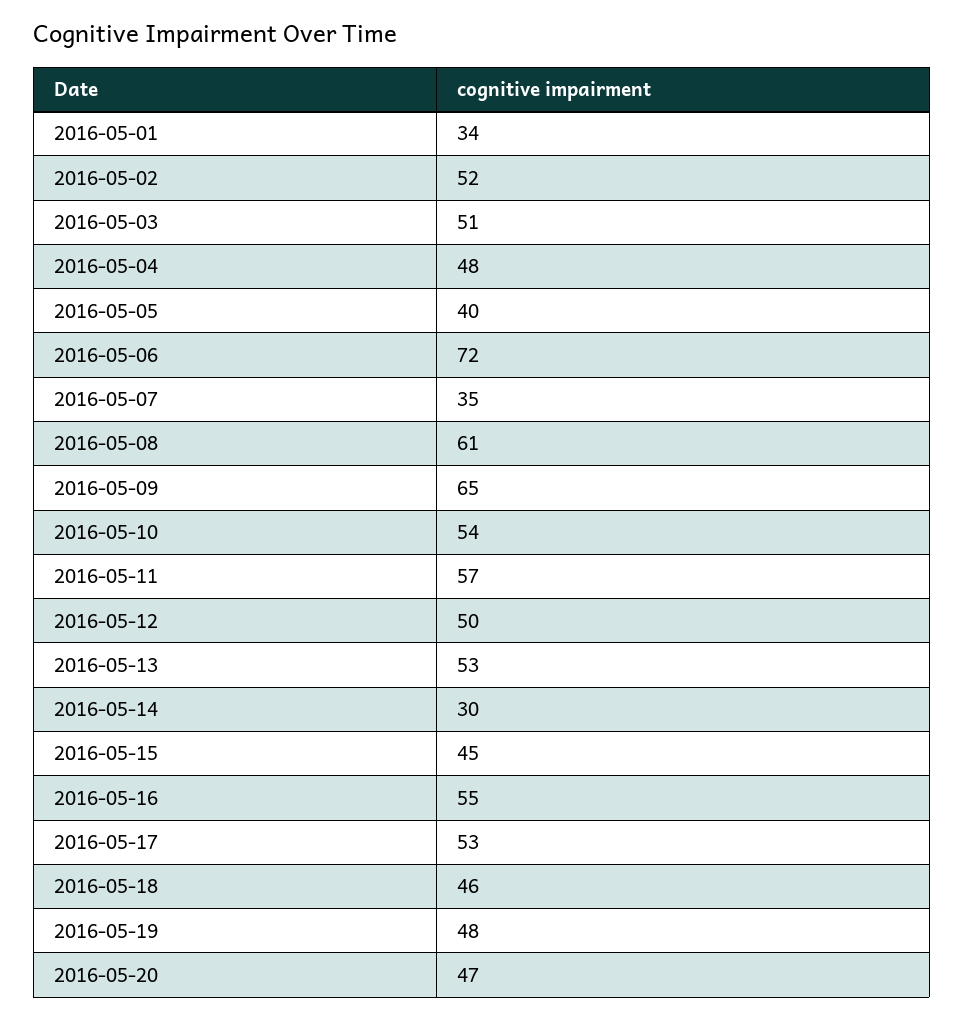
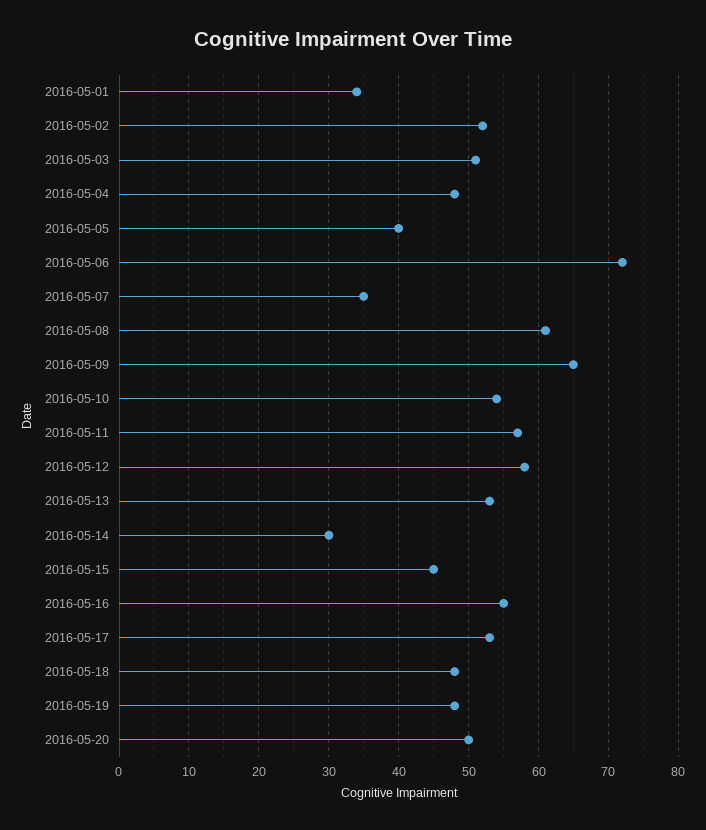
2016-05-12: 50 -> 58
2016-05-18: 46 -> 48
2016-05-20: 47 -> 50

